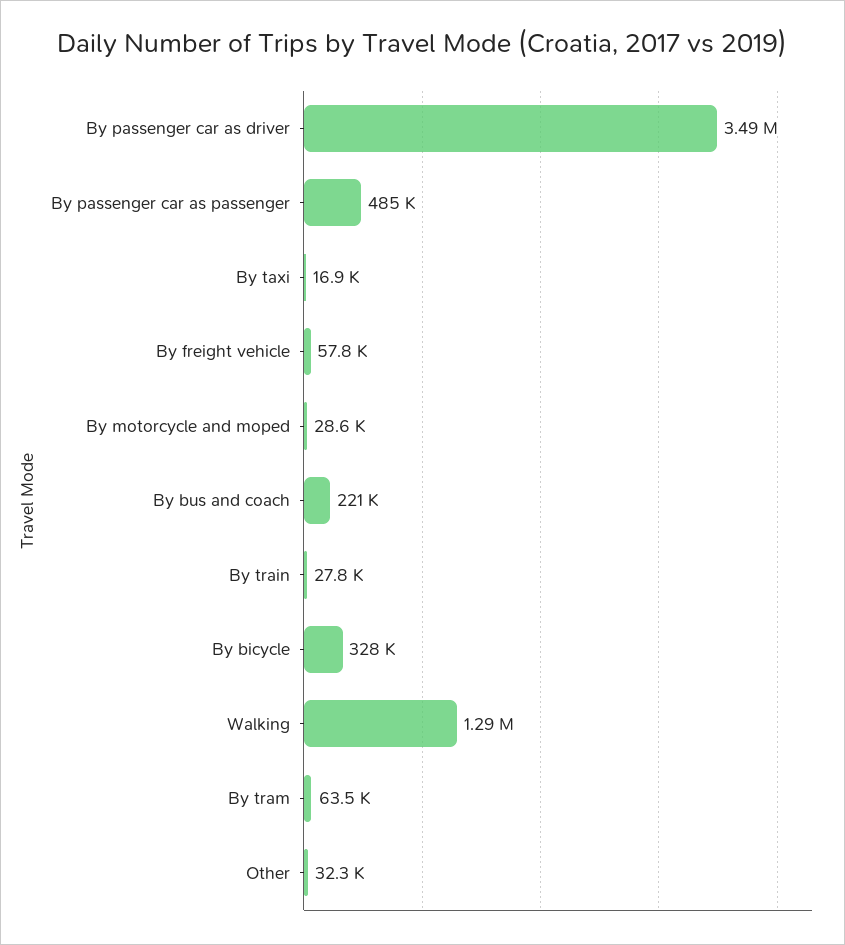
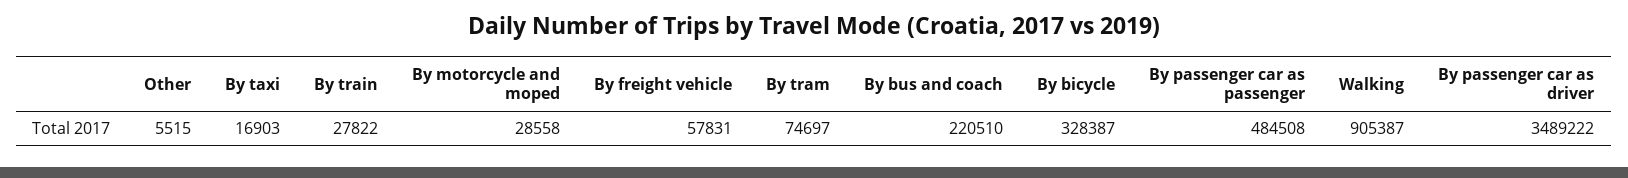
Walking: 1290000 -> 905387
By tram: 63500 -> 74697
Other: 32300 -> 5515

